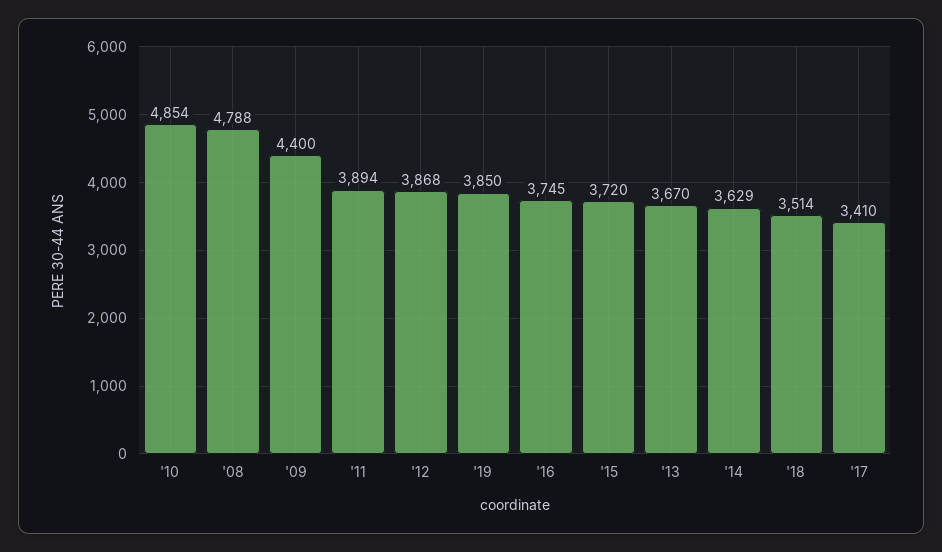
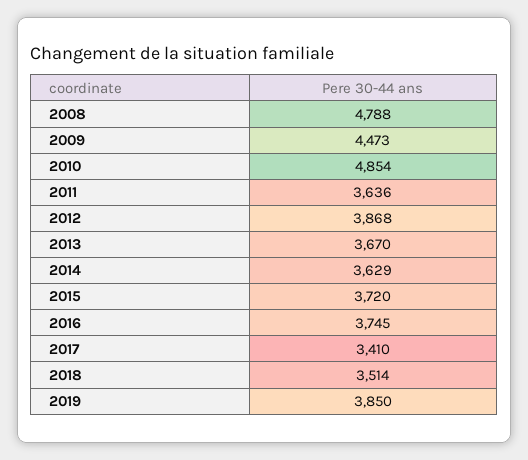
'09: 4400 -> 4473
'11: 3894 -> 3636

